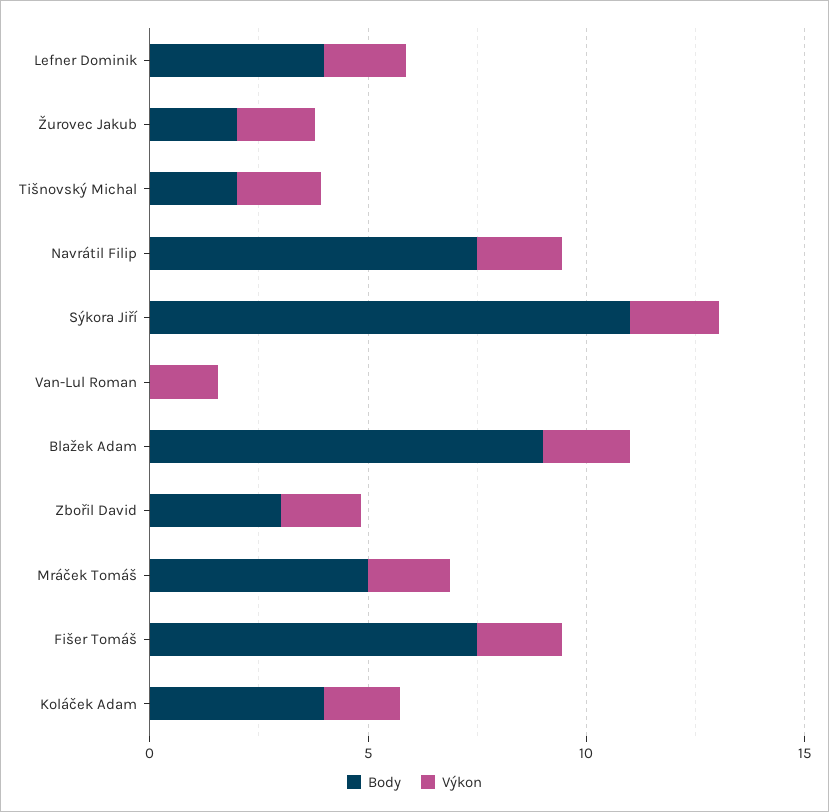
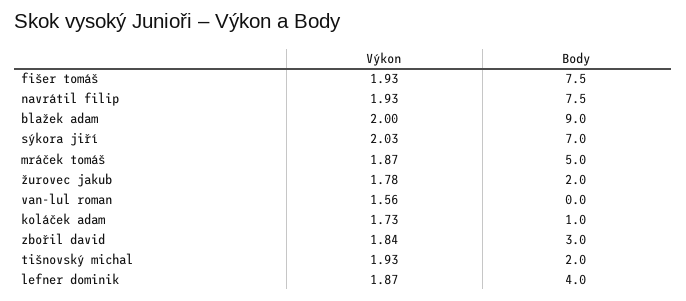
Body, Sýkora Jiří: 11 -> 7
Body, Koláček Adam: 4 -> 1

